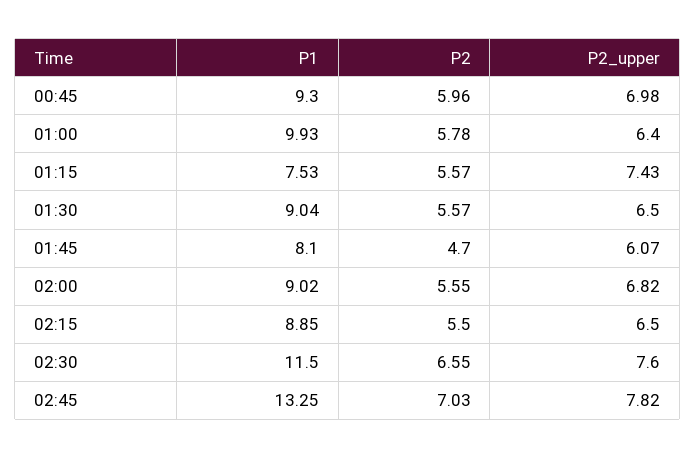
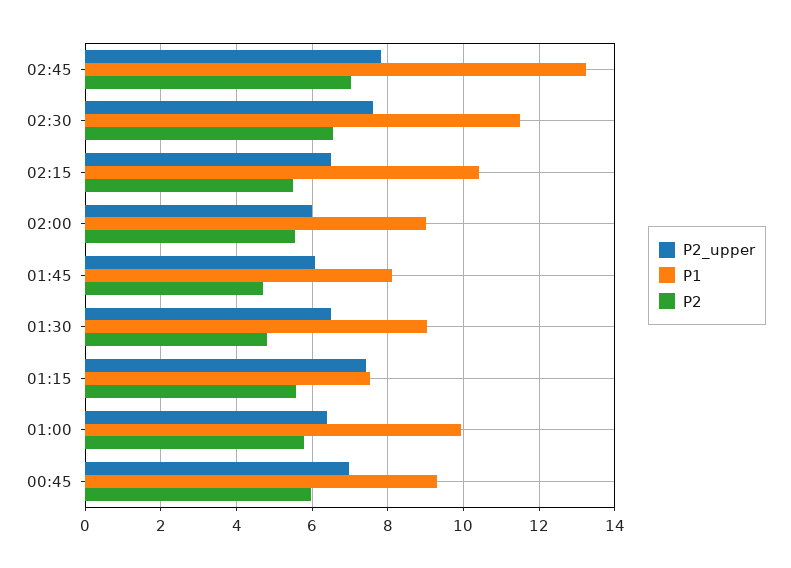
P2, 01:30: 5.57 -> 4.8
P2_upper, 02:00: 6.82 -> 6
P1, 02:15: 8.85 -> 10.4

